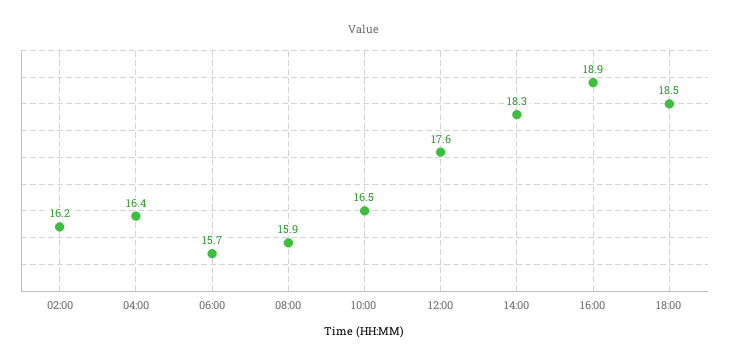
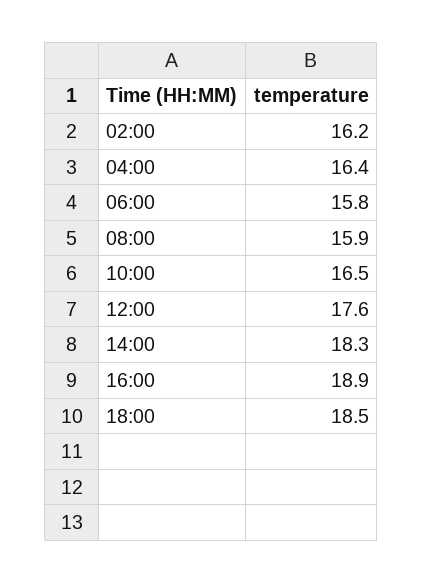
06:00: 15.7 -> 15.8

